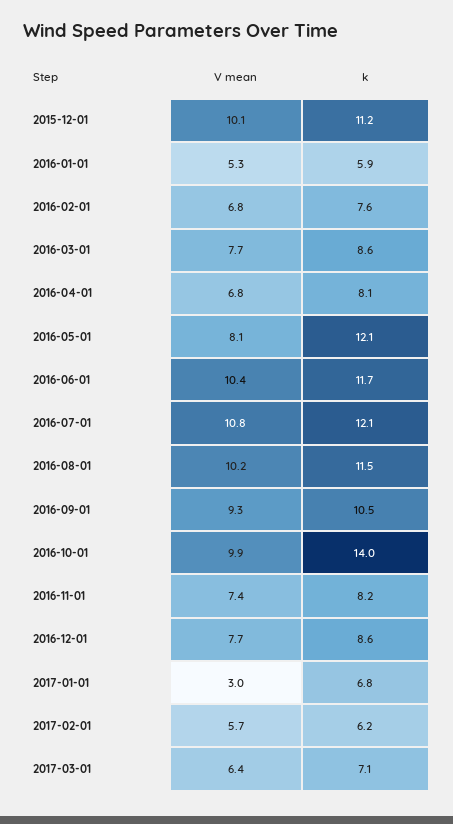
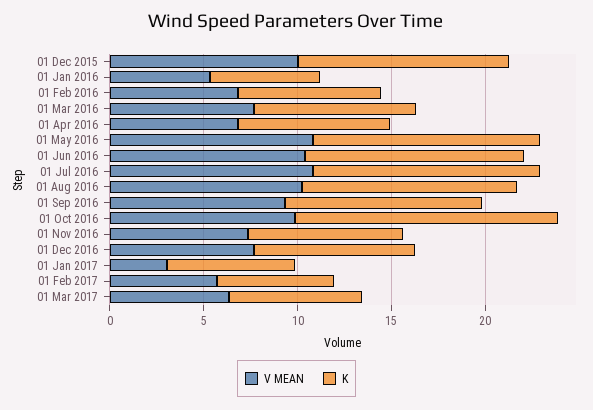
V mean, 2016-05-01: 8.1 -> 11

